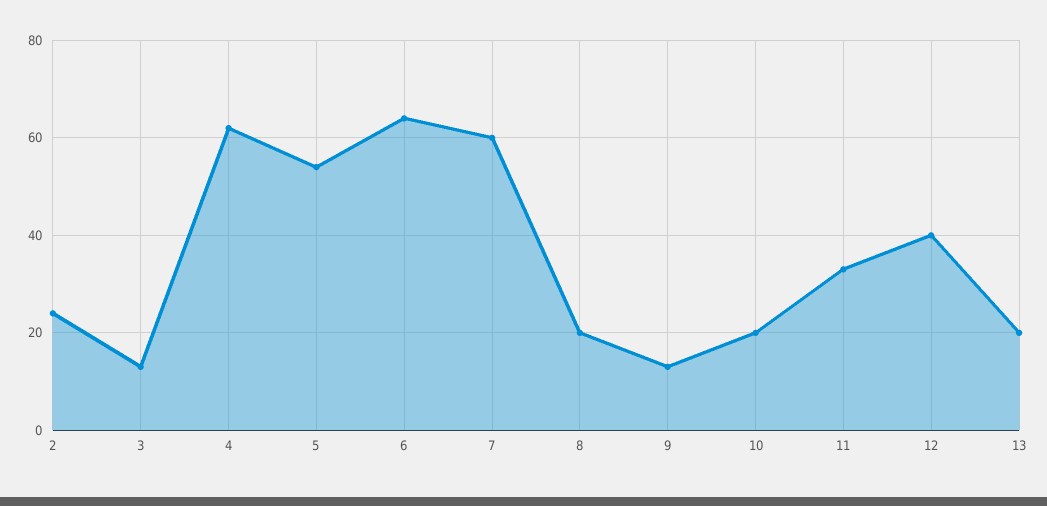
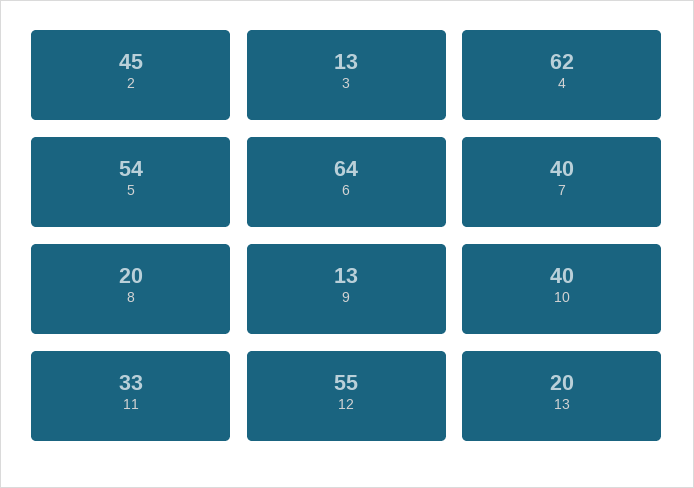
2: 25 -> 45
7: 60 -> 40
10: 20 -> 40
12: 40 -> 55

